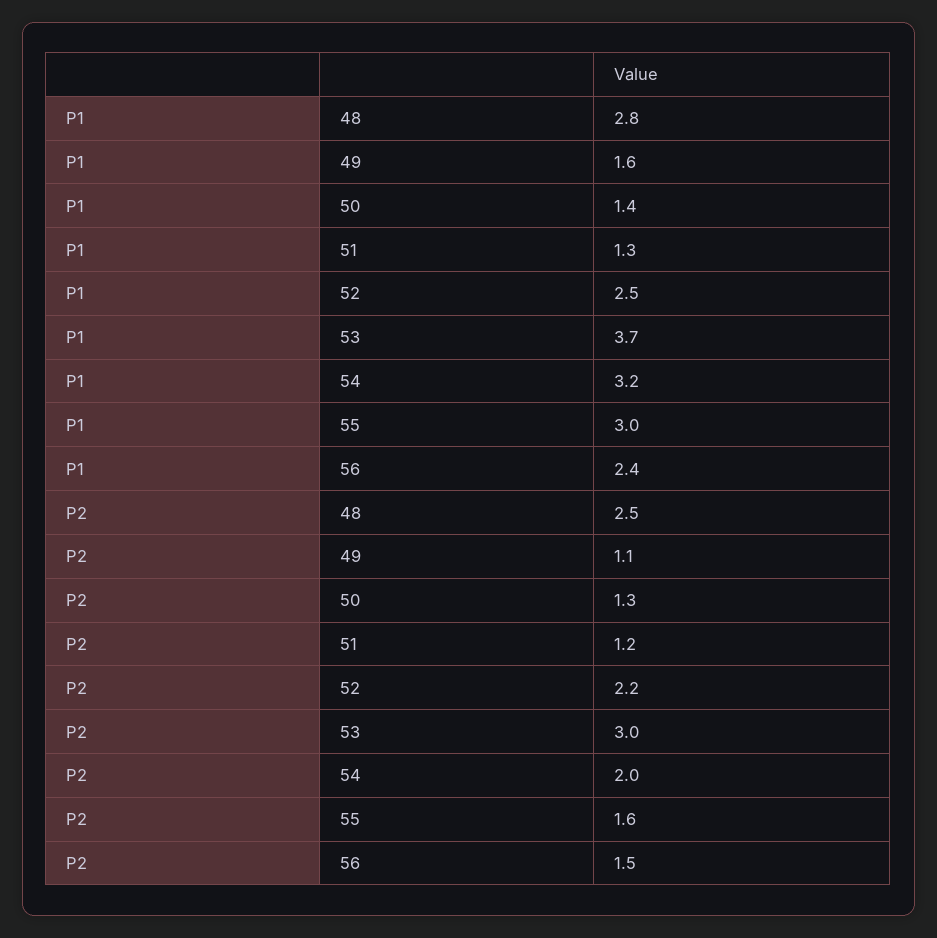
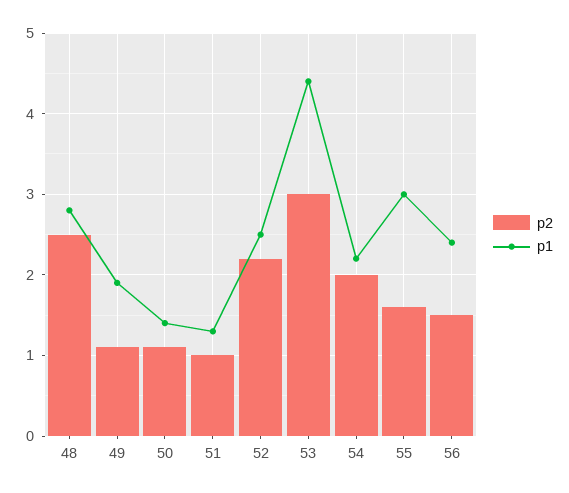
P1, 49: 1.6 -> 1.9
P1, 53: 3.7 -> 4.4
P1, 54: 3.2 -> 2.2
P2, 50: 1.3 -> 1.1
P2, 51: 1.2 -> 1

